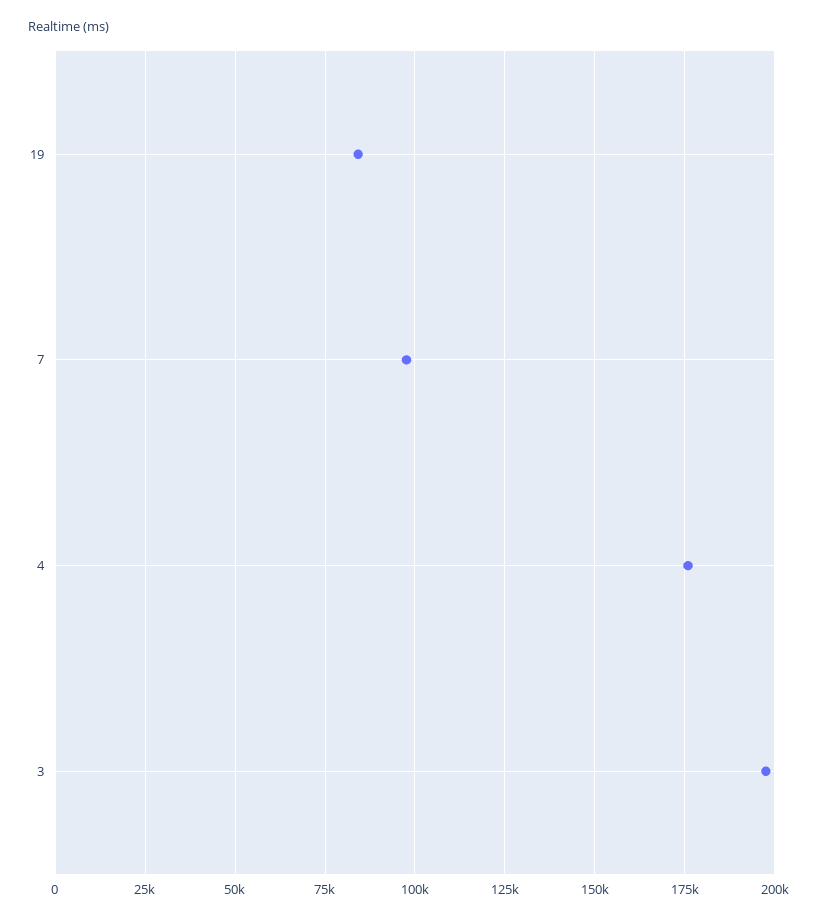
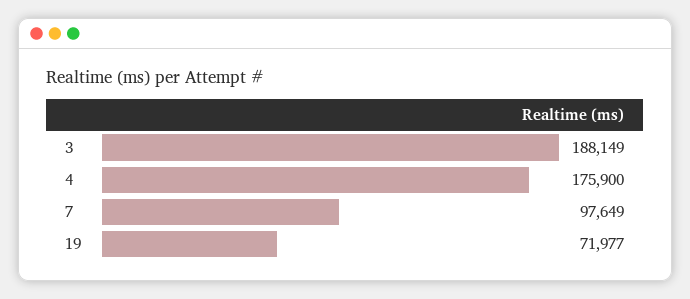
19: 85000 -> 71977
3: 197500 -> 188149

